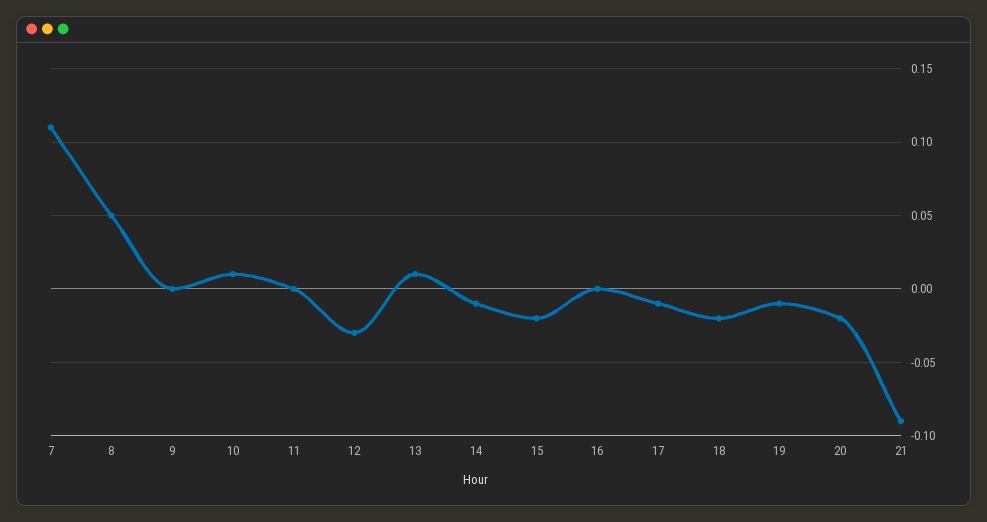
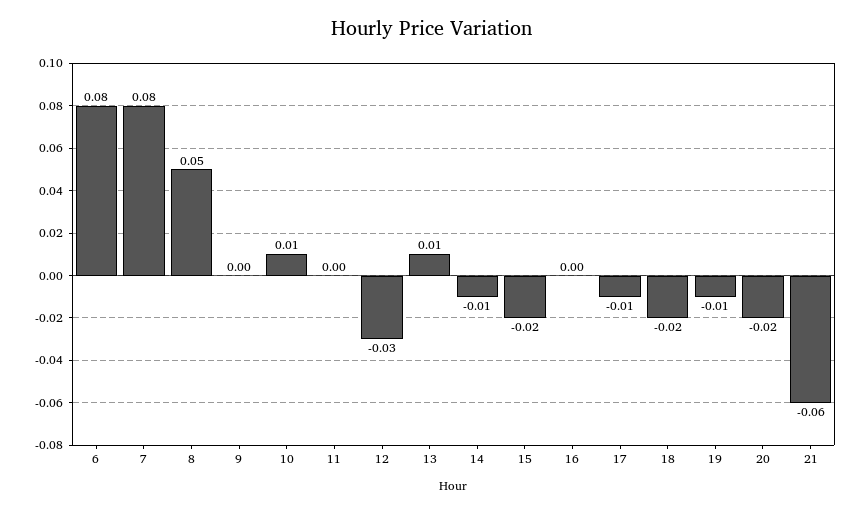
7: 0.11 -> 0.08
21: -0.09 -> -0.06
6: none -> 0.08

